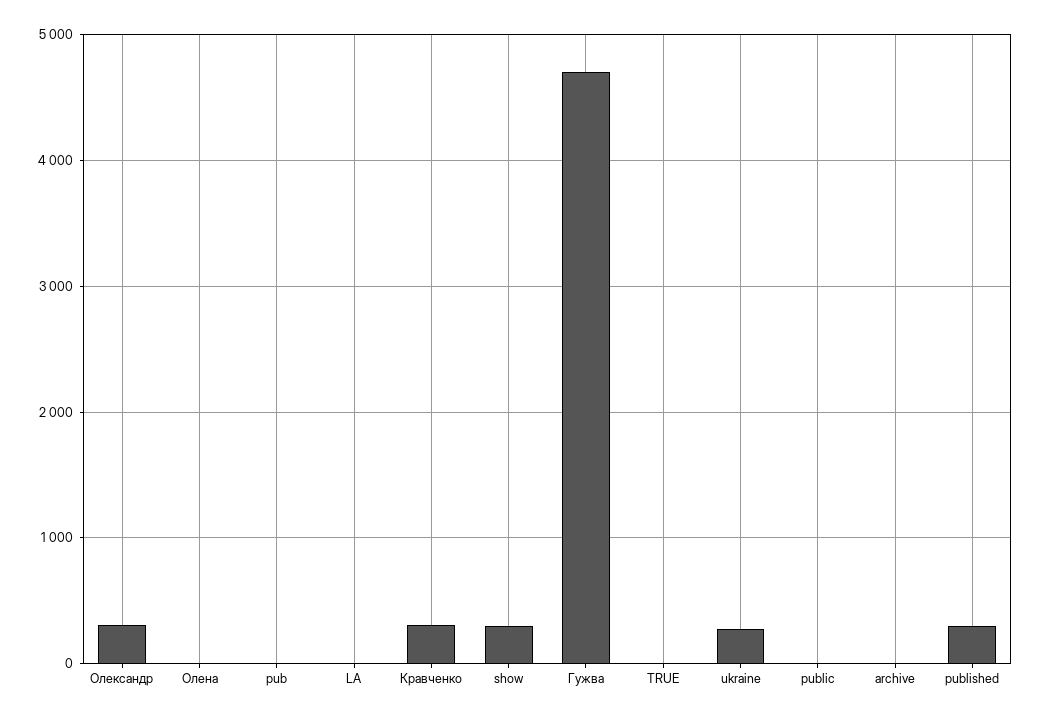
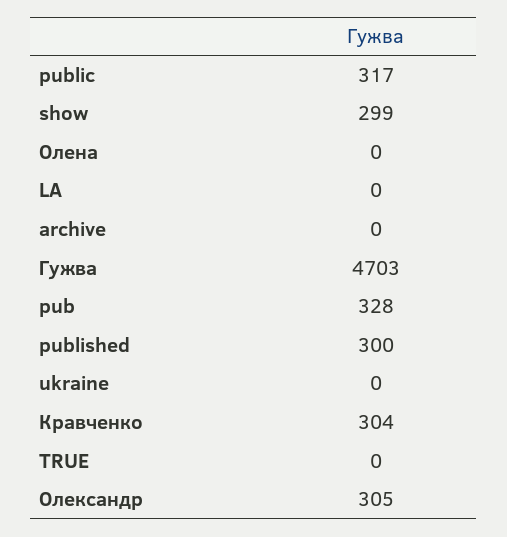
pub: 0 -> 328
ukraine: 300 -> 0
public: 0 -> 317

